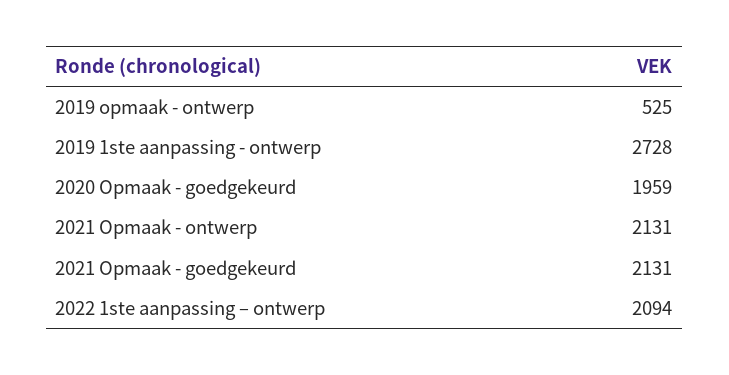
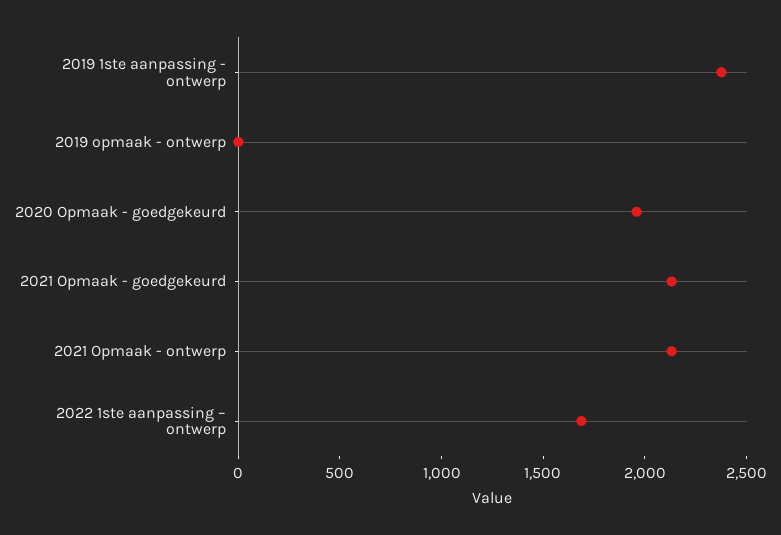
2019 opmaak - ontwerp: 525 -> 0
2019 1ste aanpassing - ontwerp: 2728 -> 2400
2022 1ste aanpassing – ontwerp: 2094 -> 1700

